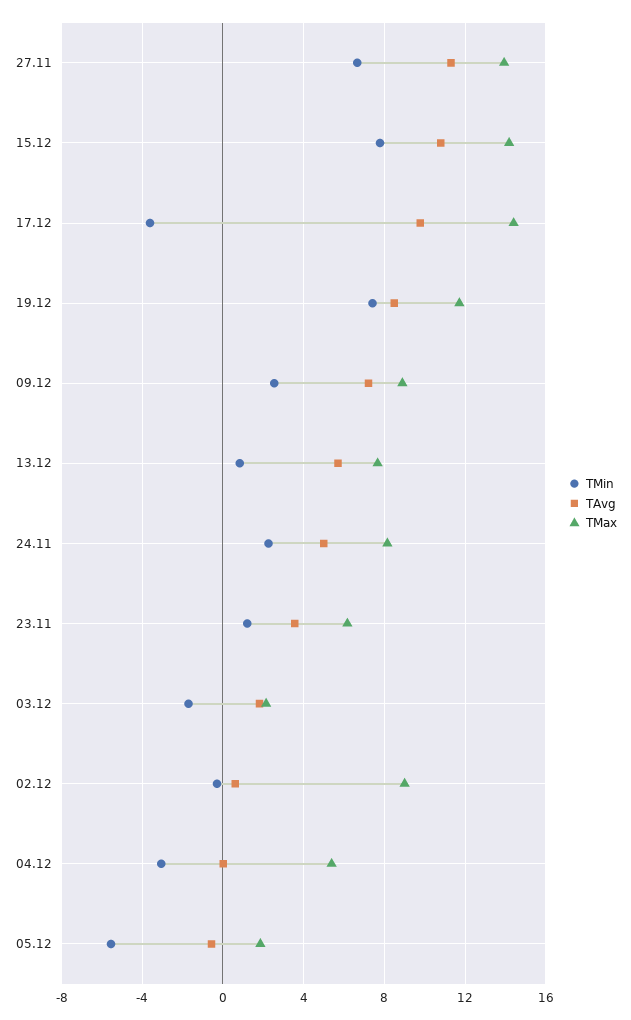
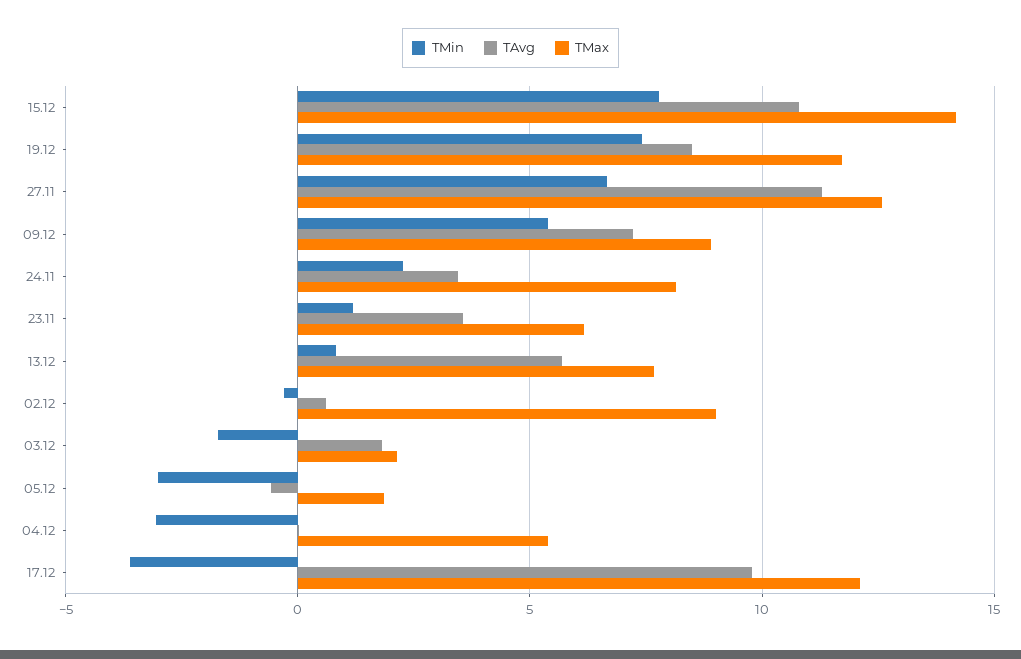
TMax, 27.11: 14 -> 12.5
TMax, 17.12: 14.5 -> 12
TMin, 09.12: 2.5 -> 5.5
TAvg, 24.11: 5 -> 3.5
TMin, 05.12: -5.5 -> -3

